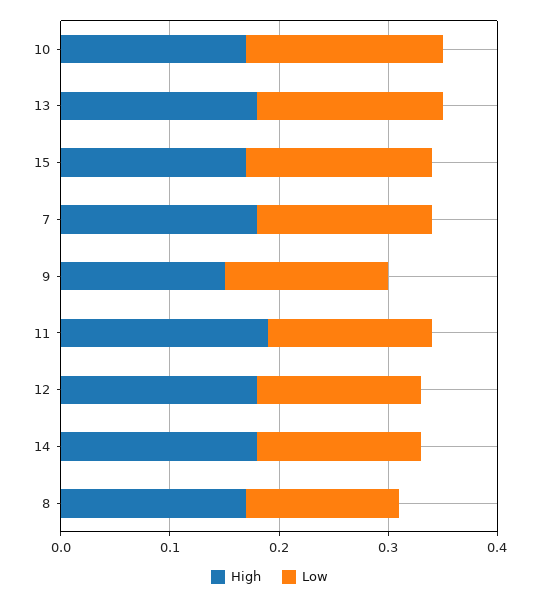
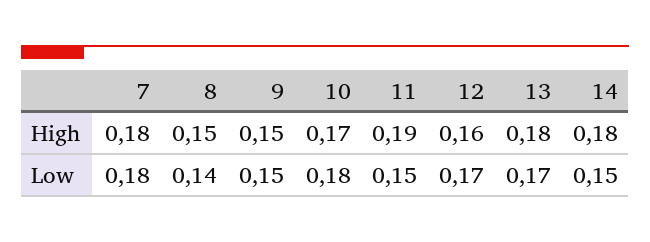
High, 15: 0.17 -> none
Low, 15: 0.17 -> none
Low, 7: 0.16 -> 0.18
High, 12: 0.18 -> 0.16
Low, 12: 0.15 -> 0.17
High, 8: 0.17 -> 0.15

